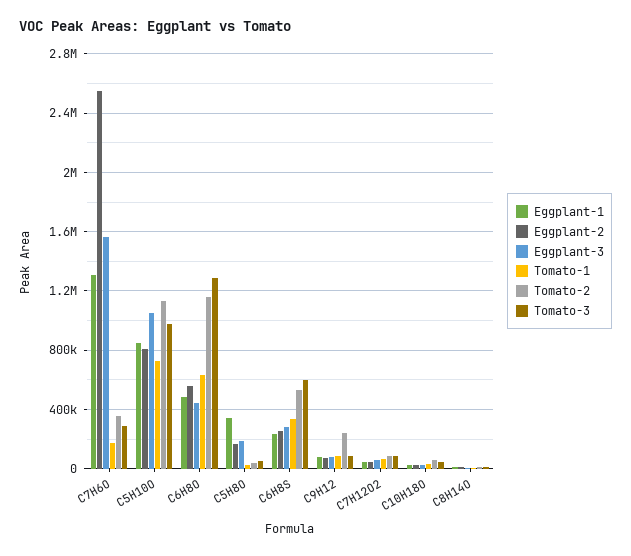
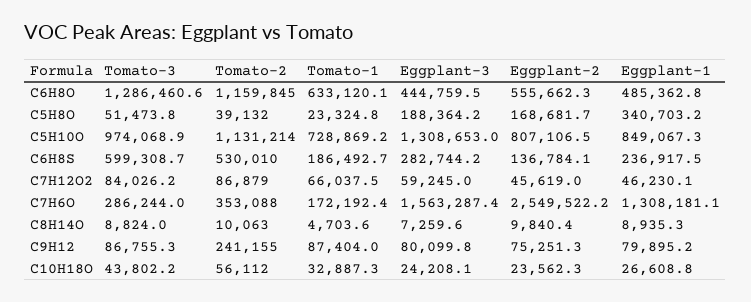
Eggplant-3, C5H10O: 1050000 -> 1308653
Eggplant-2, C6H8S: 250000 -> 136784.1
Tomato-1, C6H8S: 350000 -> 186492.7

